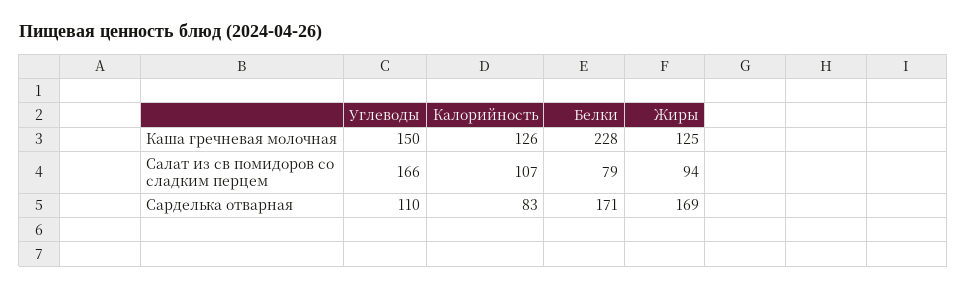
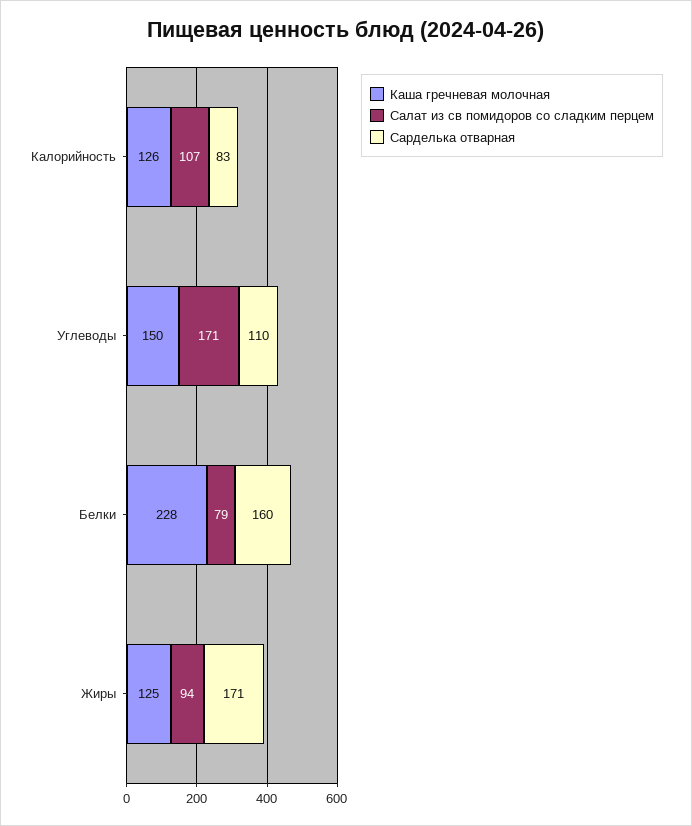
Салат из св помидоров со сладким перцем, Углеводы: 166 -> 171
Сарделька отварная, Белки: 171 -> 160
Сарделька отварная, Жиры: 169 -> 171

